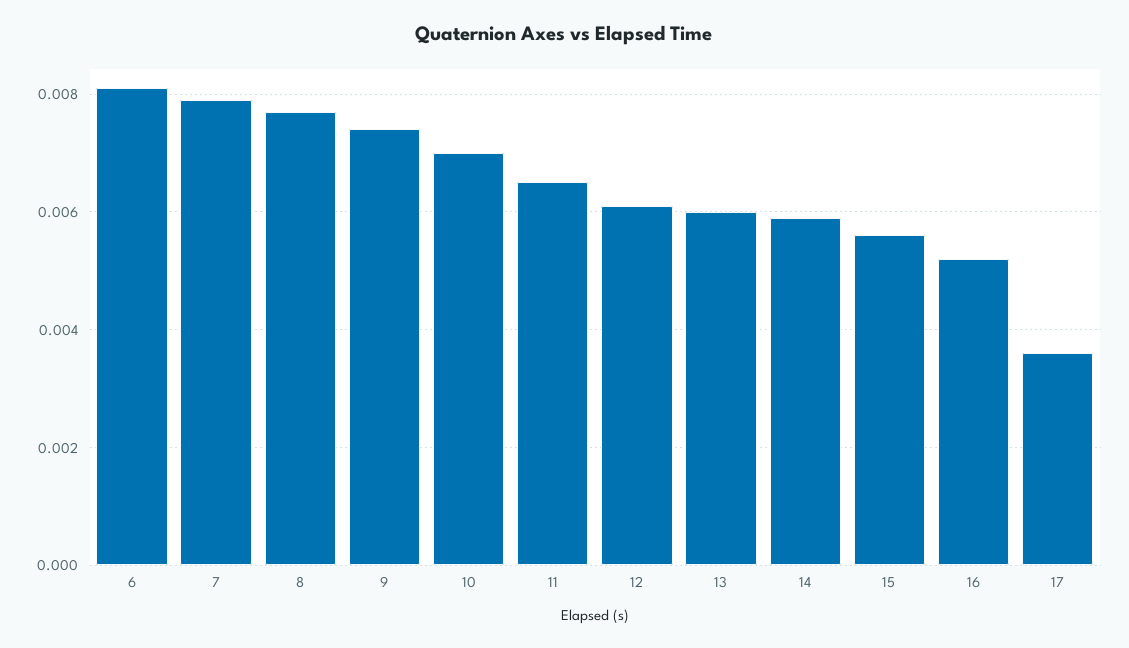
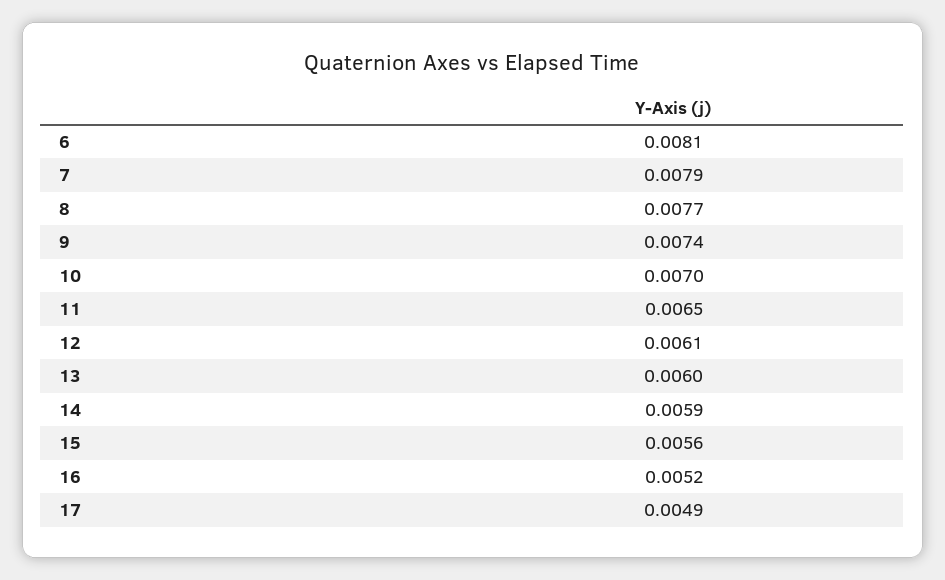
17: 0.0035 -> 0.0049

